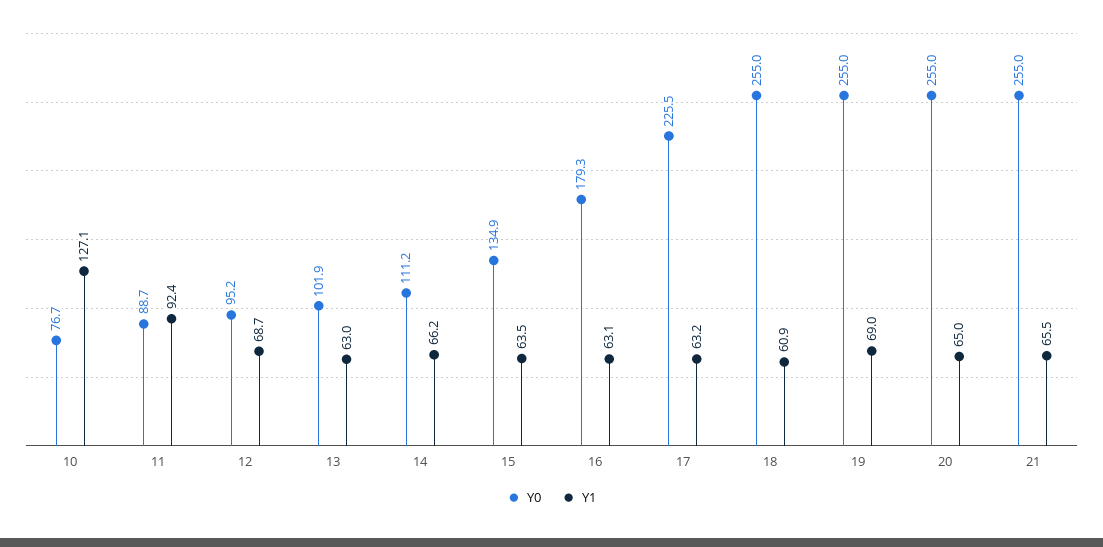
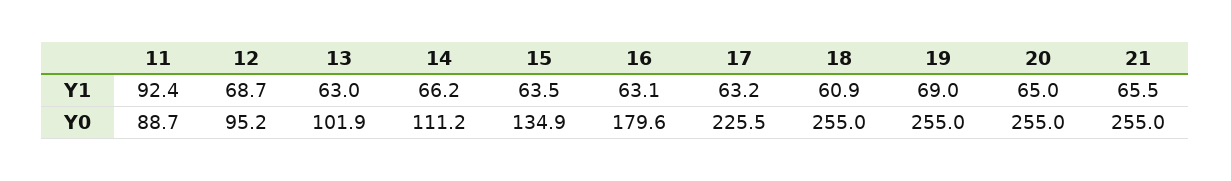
Y0, 10: 76.7 -> none
Y1, 10: 127.1 -> none
Y0, 16: 179.3 -> 179.6

